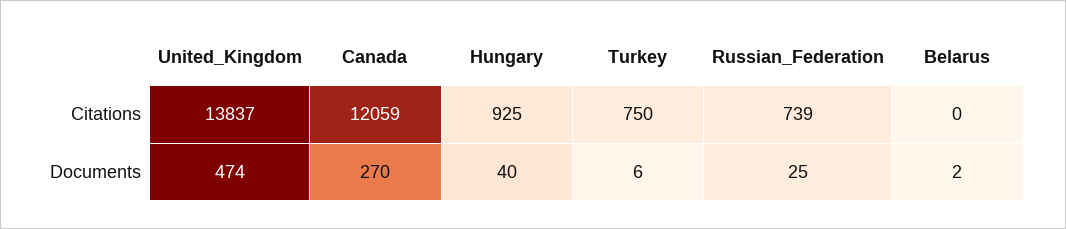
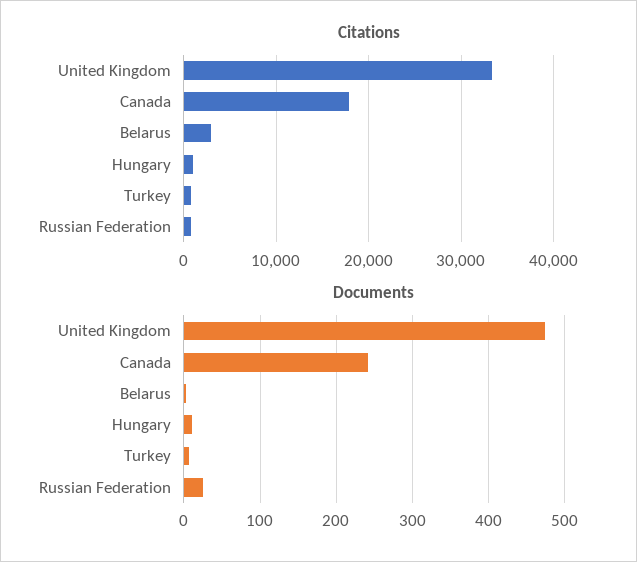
Citations, United_Kingdom: 13837 -> 33000
Citations, Canada: 12059 -> 18000
Citations, Belarus: 0 -> 3000
Documents, Canada: 270 -> 240
Documents, Hungary: 40 -> 10

